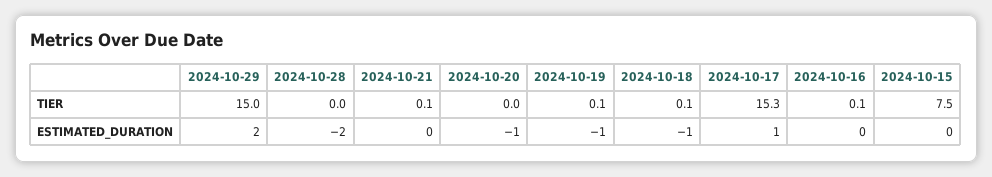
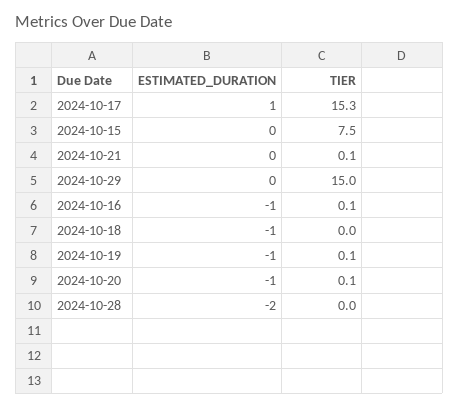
2024-10-20, TIER: 0 -> 0.1
2024-10-18, TIER: 0.1 -> 0
2024-10-29, ESTIMATED_DURATION: 2 -> 0
2024-10-16, ESTIMATED_DURATION: 0 -> -1

